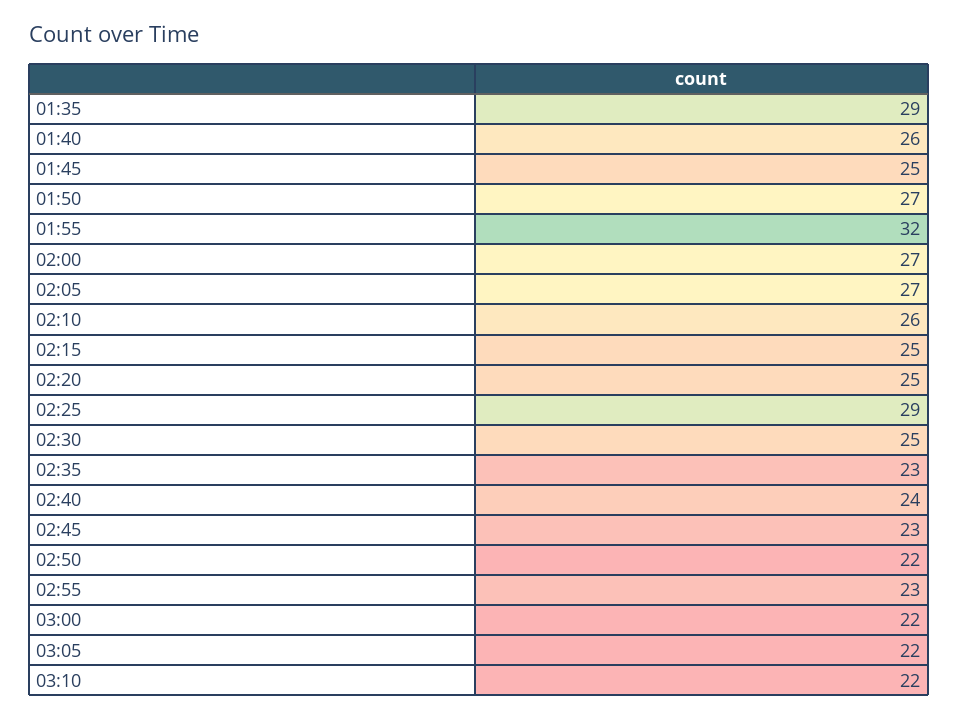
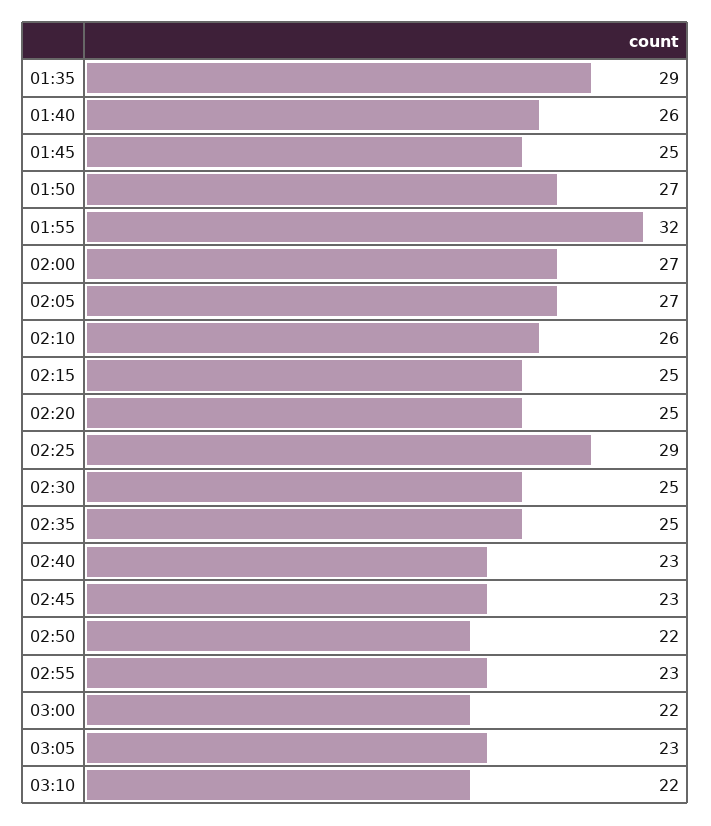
02:35: 23 -> 25
02:40: 24 -> 23
03:05: 22 -> 23

